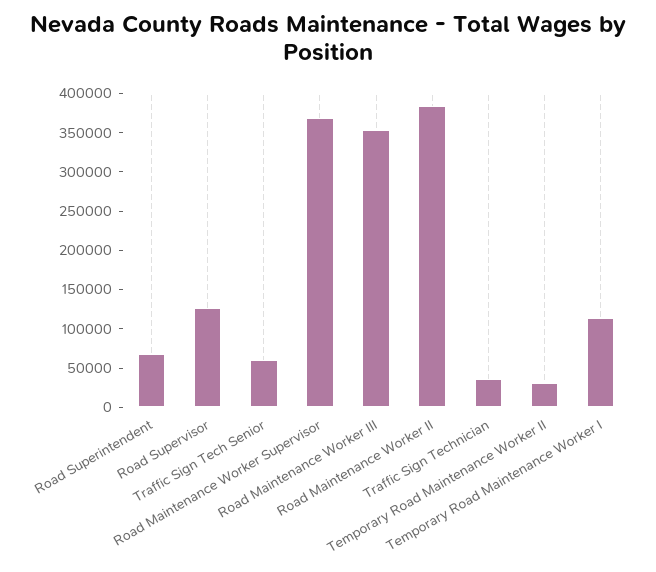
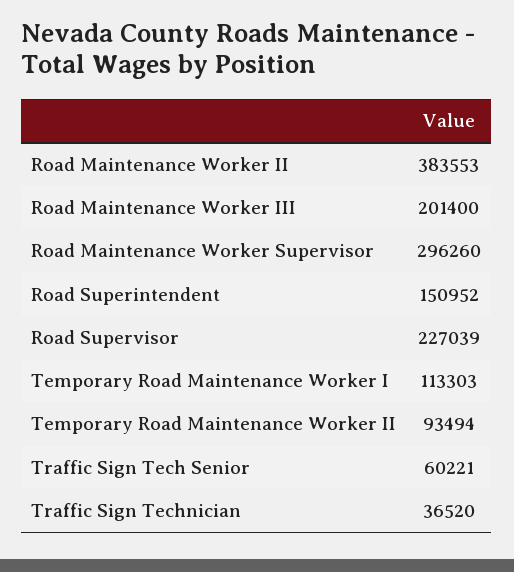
Road Superintendent: 75000 -> 150952
Road Supervisor: 125000 -> 227039
Road Maintenance Worker Supervisor: 375000 -> 296260
Road Maintenance Worker III: 350000 -> 201400
Temporary Road Maintenance Worker II: 25000 -> 93494

